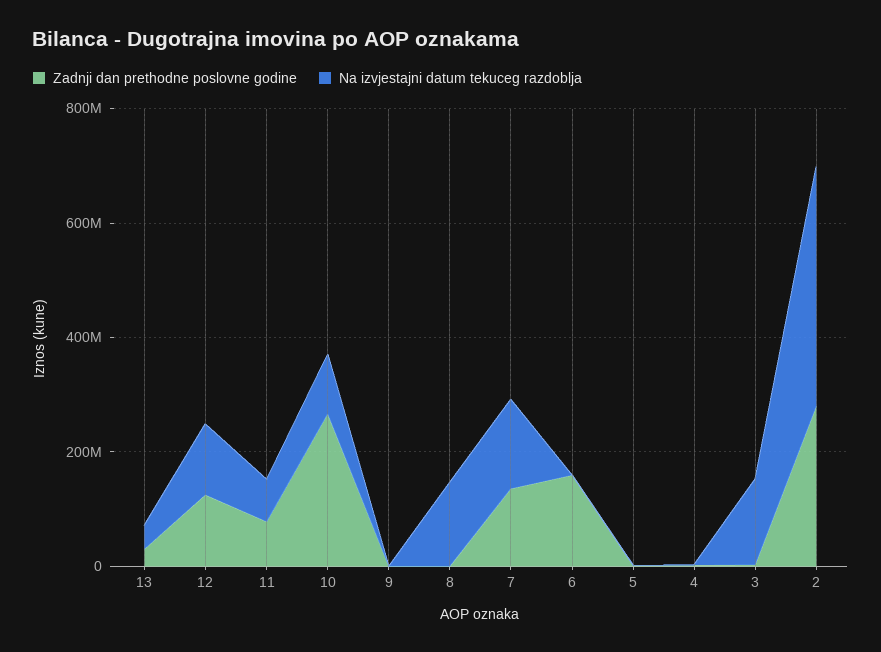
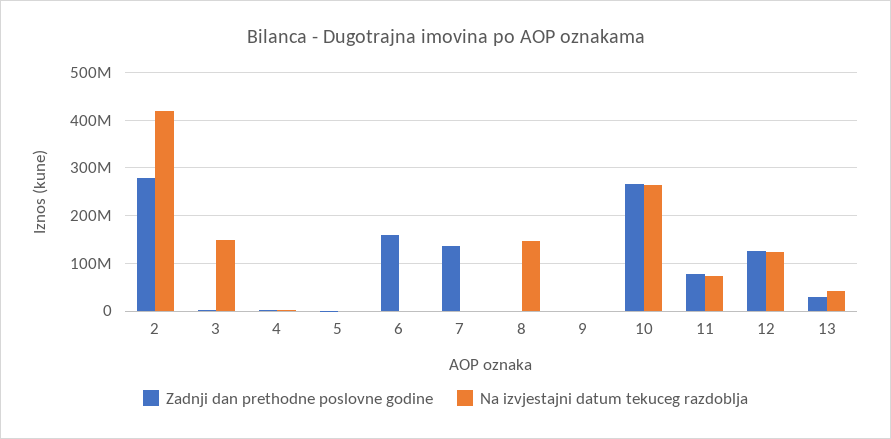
Na izvjestajni datum tekuceg razdoblja, 10: 100000000 -> 260000000
Na izvjestajni datum tekuceg razdoblja, 7: 150000000 -> 0

